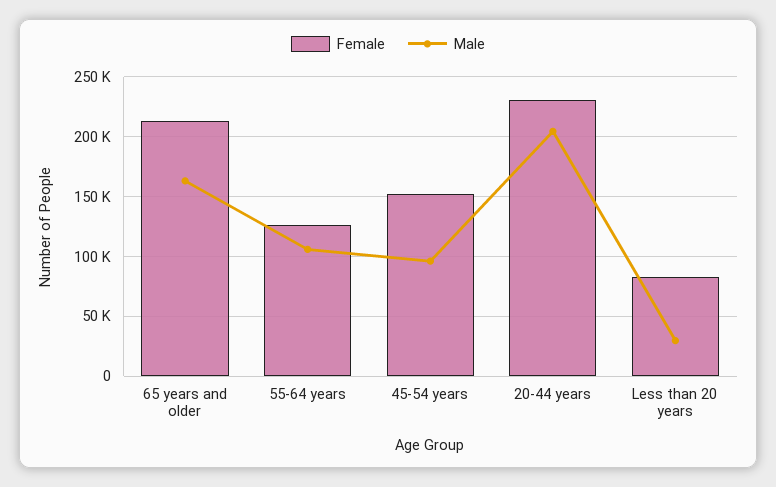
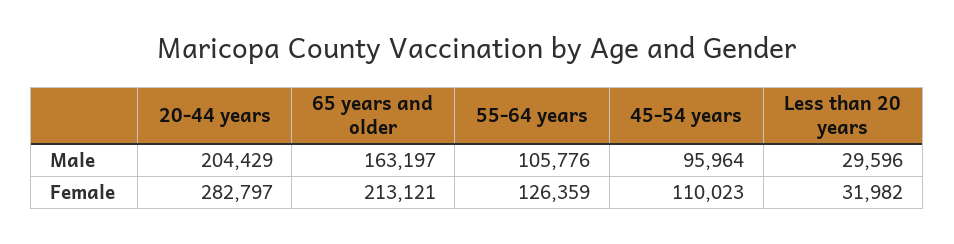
Female, 45-54 years: 150000 -> 110023
Female, 20-44 years: 230000 -> 282797
Female, Less than 20 years: 80000 -> 31982

